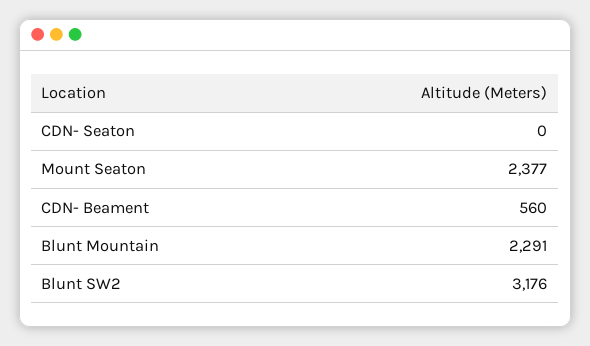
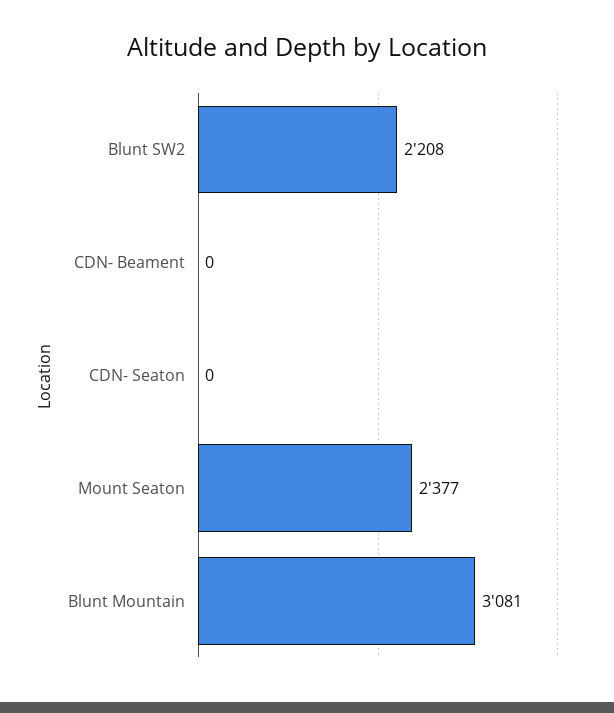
CDN- Beament: 560 -> 0
Blunt Mountain: 2291 -> 3081
Blunt SW2: 3176 -> 2208

